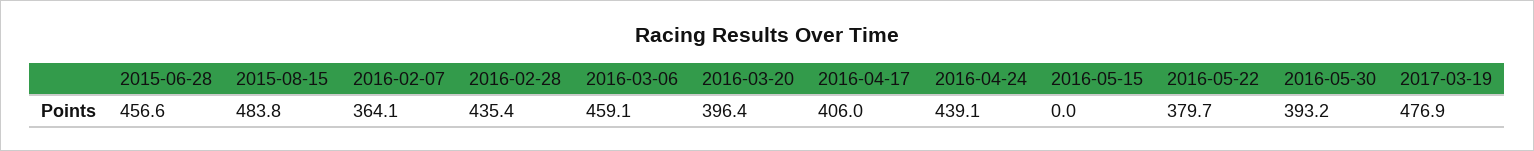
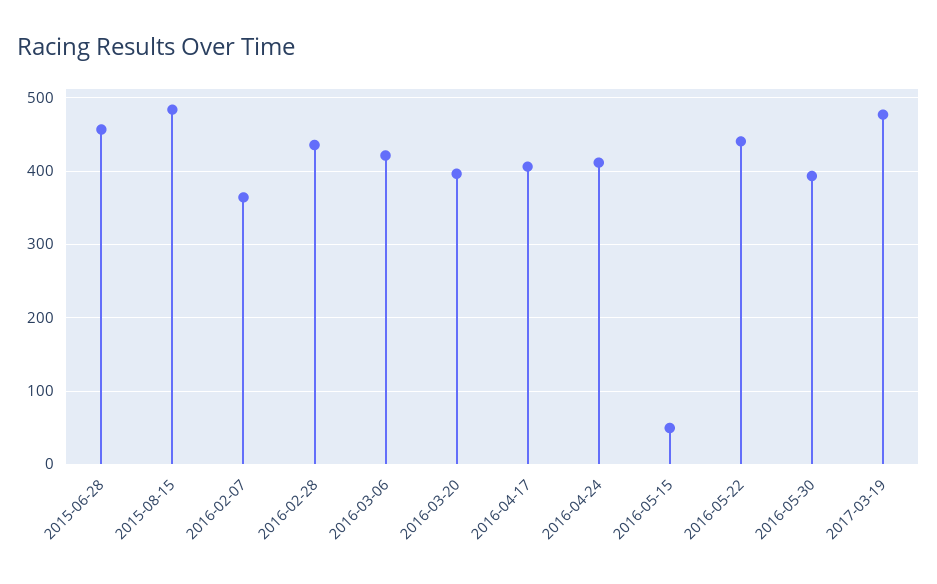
2016-03-06: 459.1 -> 420
2016-04-24: 439.1 -> 410
2016-05-15: 0 -> 50
2016-05-22: 379.7 -> 440

